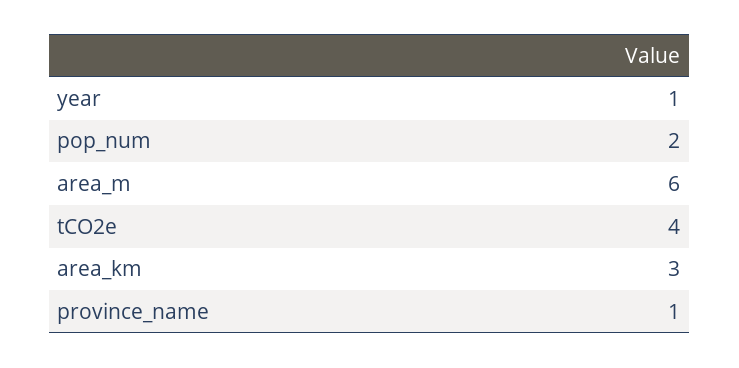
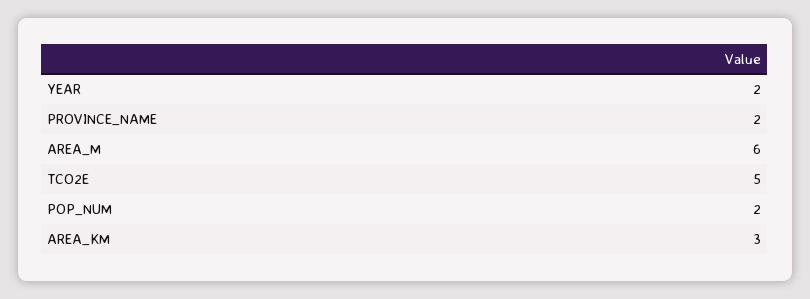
year: 1 -> 2
tCO2e: 4 -> 5
province_name: 1 -> 2

